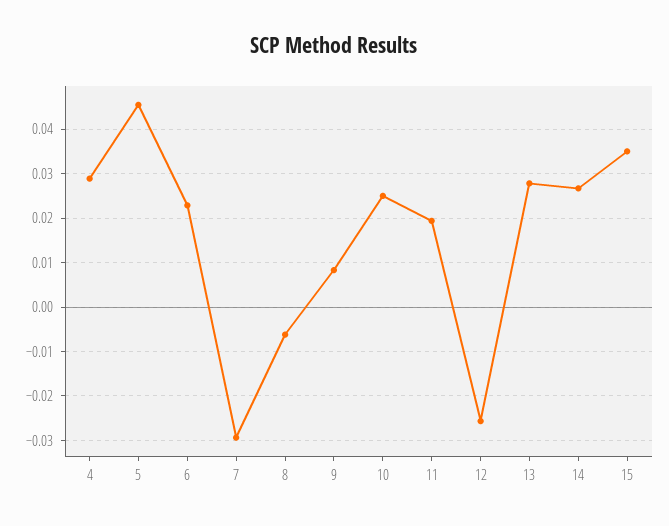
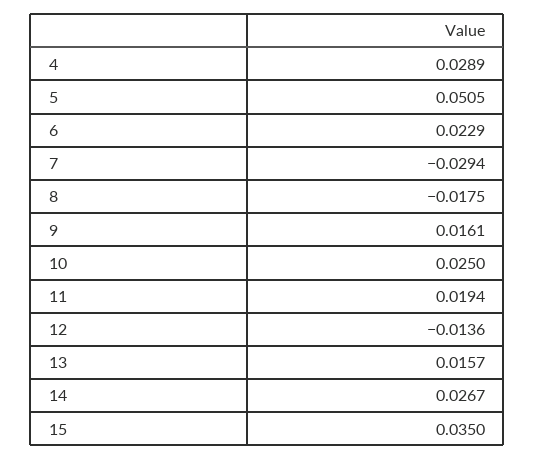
5: 0.046 -> 0.0505
8: -0.006 -> -0.0175
9: 0.008 -> 0.0161
12: -0.026 -> -0.0136
13: 0.028 -> 0.0157

